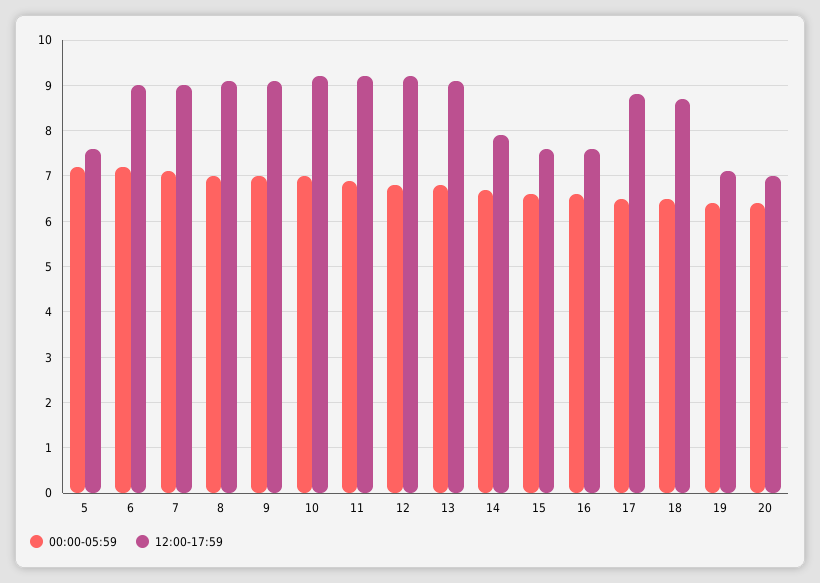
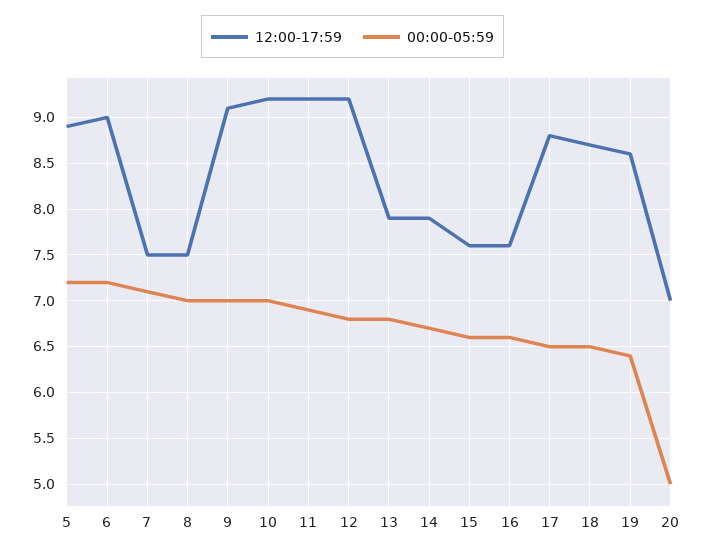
12:00-17:59, 5: 7.5 -> 8.9
12:00-17:59, 7: 9 -> 7.5
12:00-17:59, 8: 9 -> 7.5
12:00-17:59, 13: 9 -> 7.9
12:00-17:59, 19: 7 -> 8.6
00:00-05:59, 20: 6.5 -> 5

